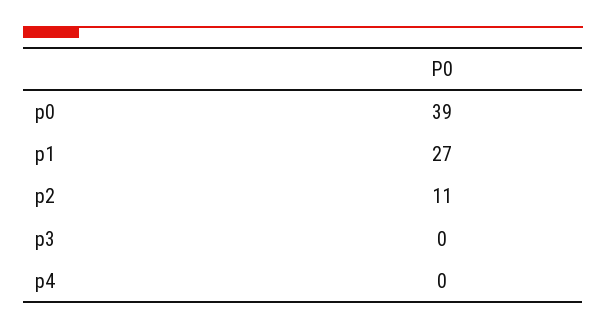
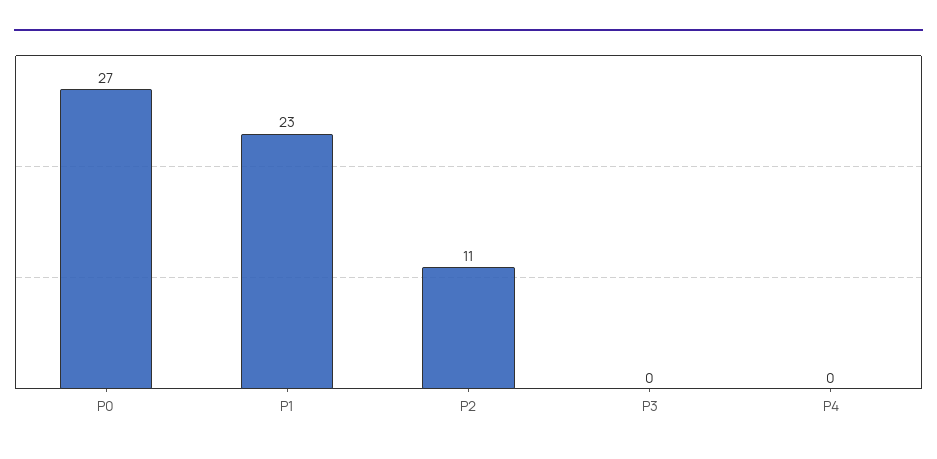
p0: 39 -> 27
p1: 27 -> 23

